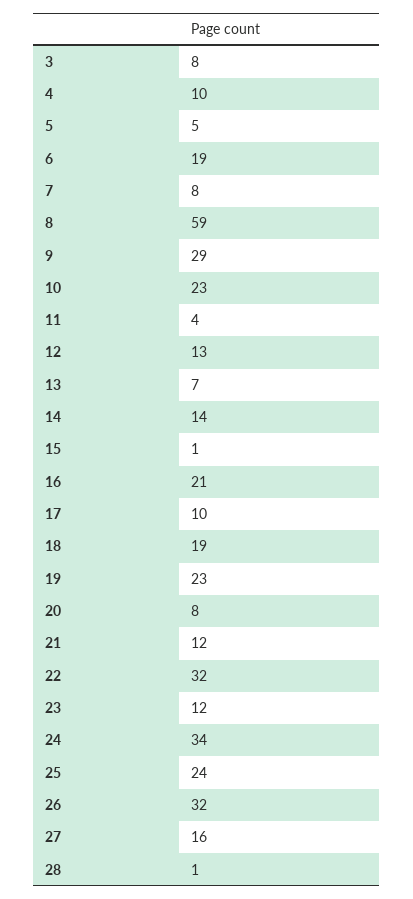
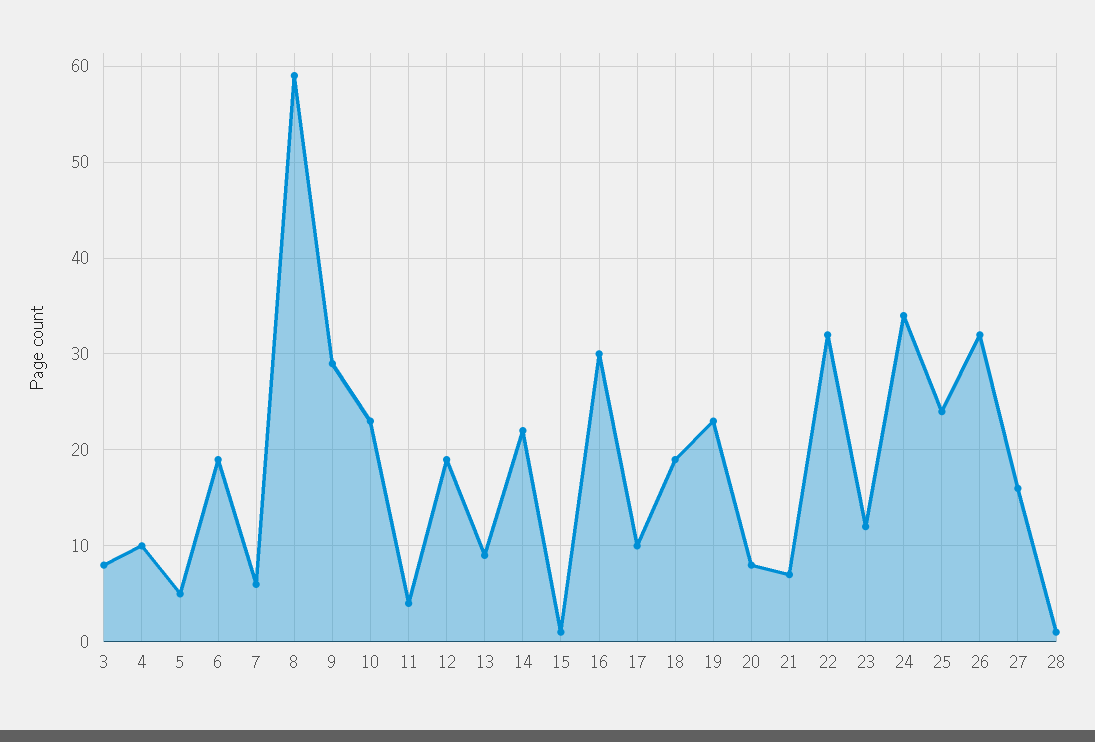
7: 8 -> 6
12: 13 -> 19
13: 7 -> 9
14: 14 -> 22
16: 21 -> 30
21: 12 -> 7

